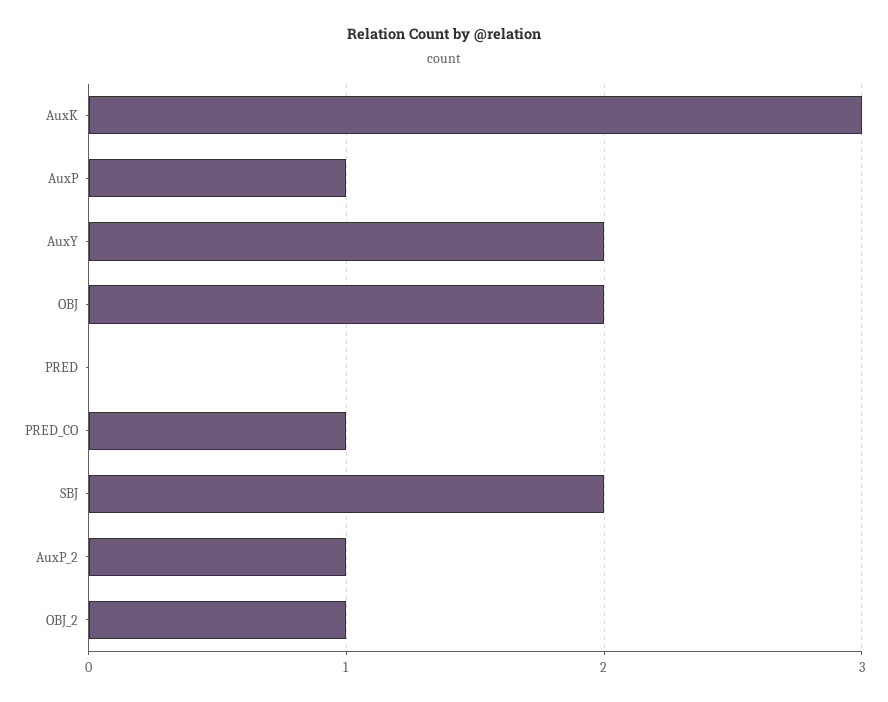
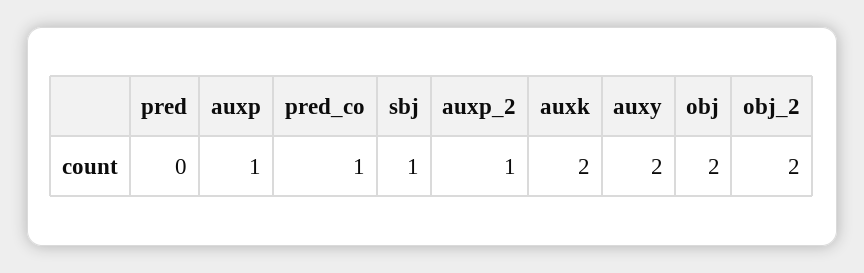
AuxK: 3 -> 2
SBJ: 2 -> 1
OBJ_2: 1 -> 2

